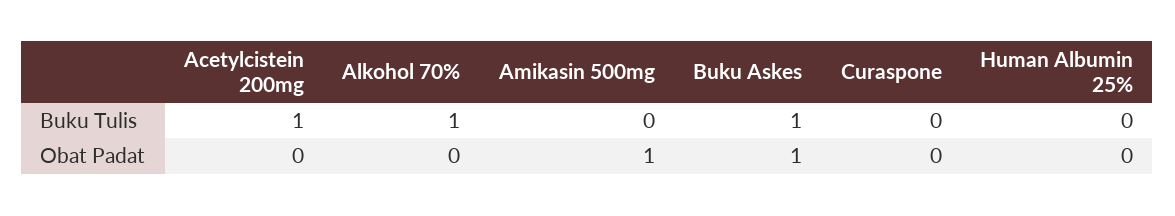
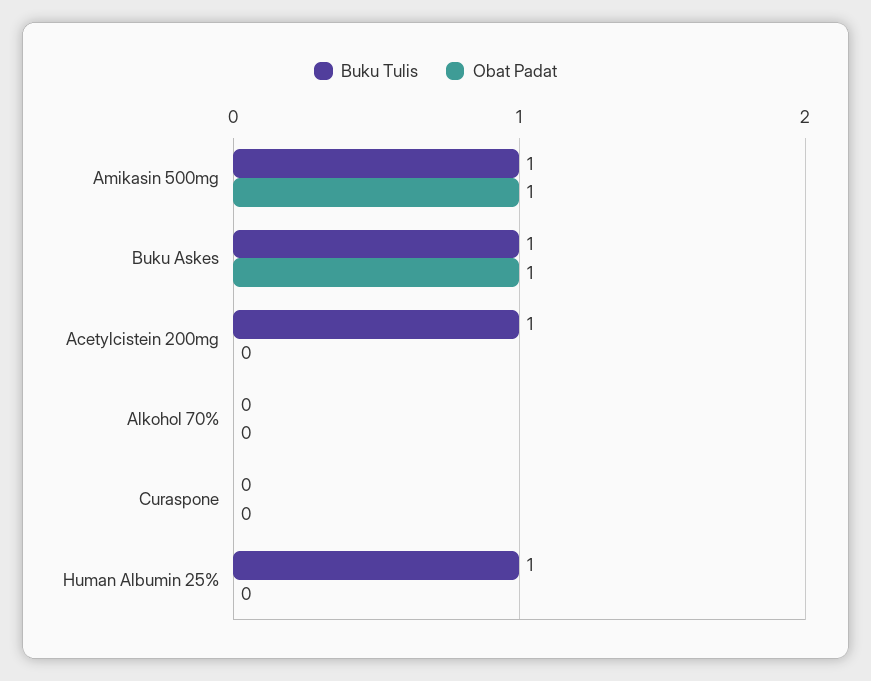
Buku Tulis, Alkohol 70%: 1 -> 0
Buku Tulis, Amikasin 500mg: 0 -> 1
Buku Tulis, Human Albumin 25%: 0 -> 1

